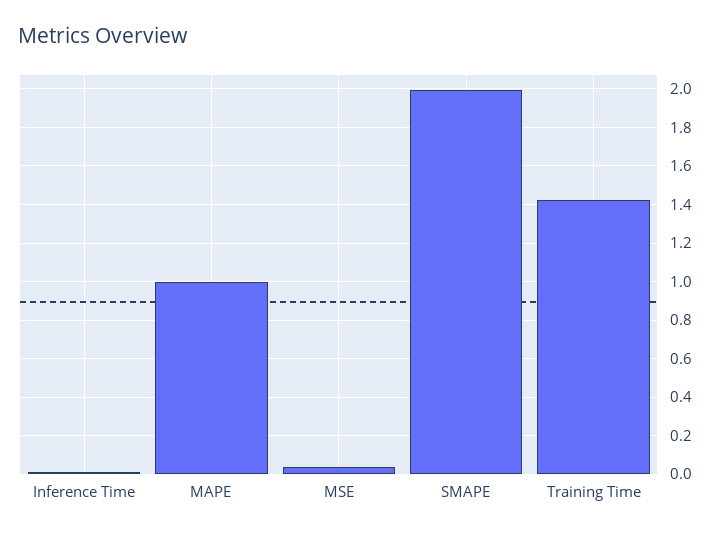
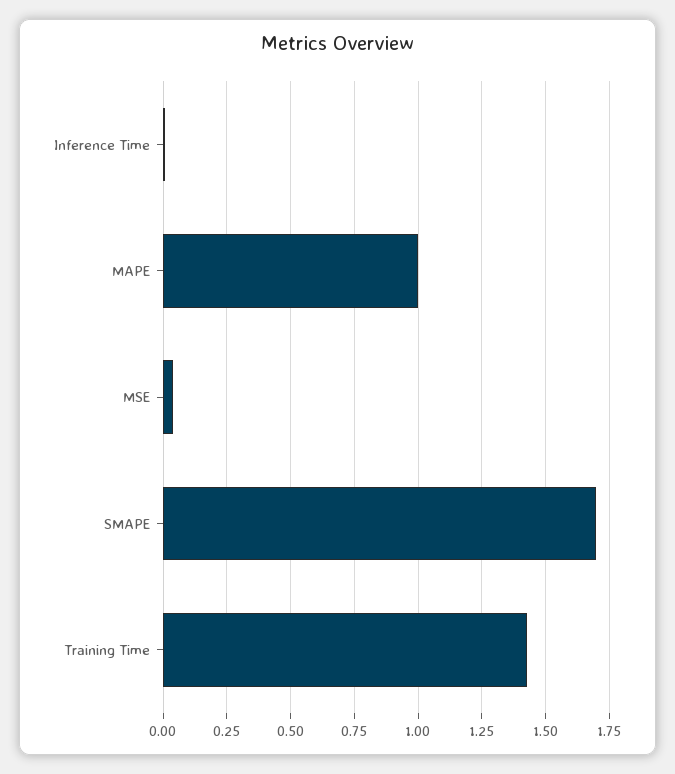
SMAPE: 2 -> 1.7

